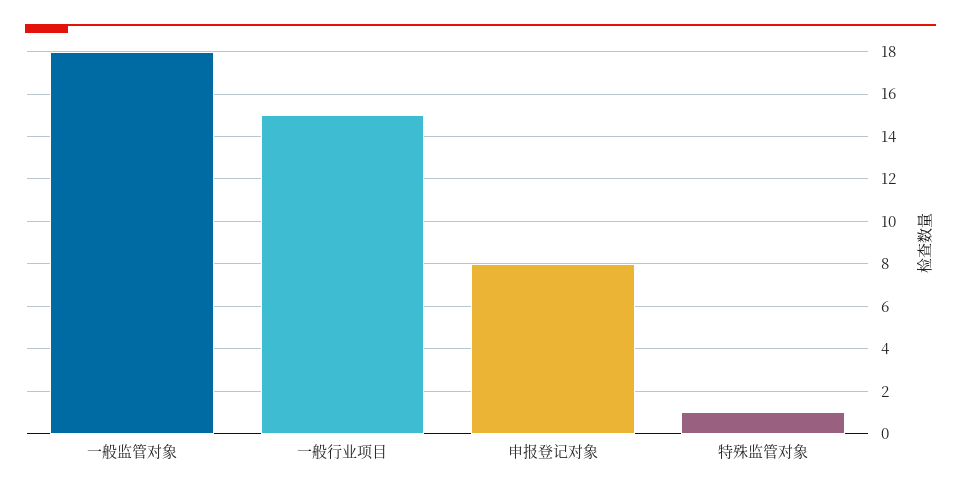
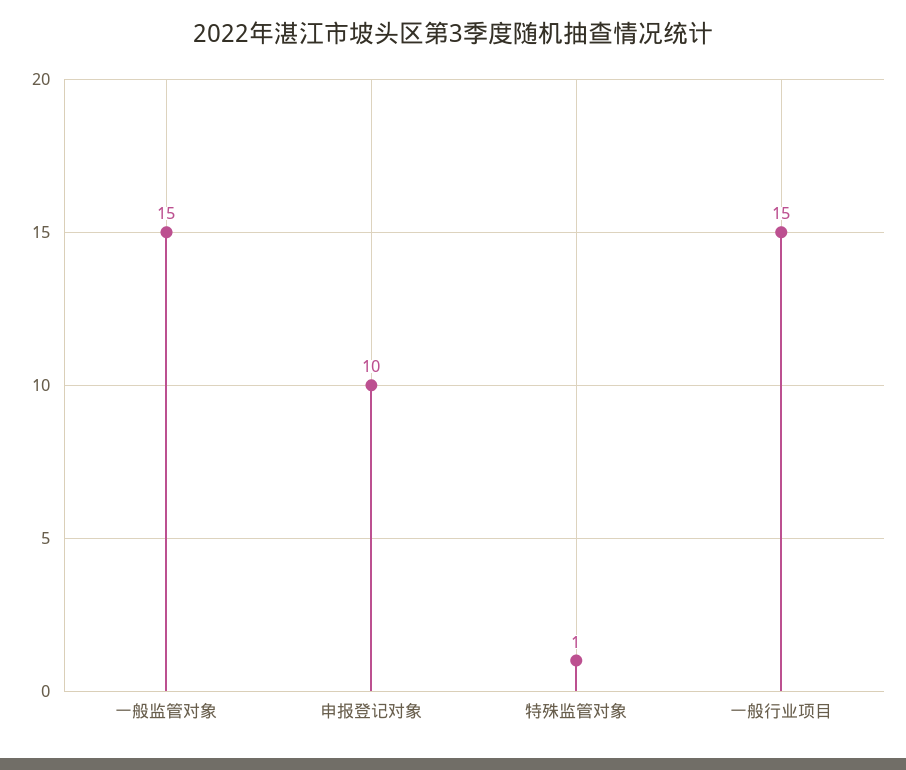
一般监管对象: 18 -> 15
申报登记对象: 8 -> 10

